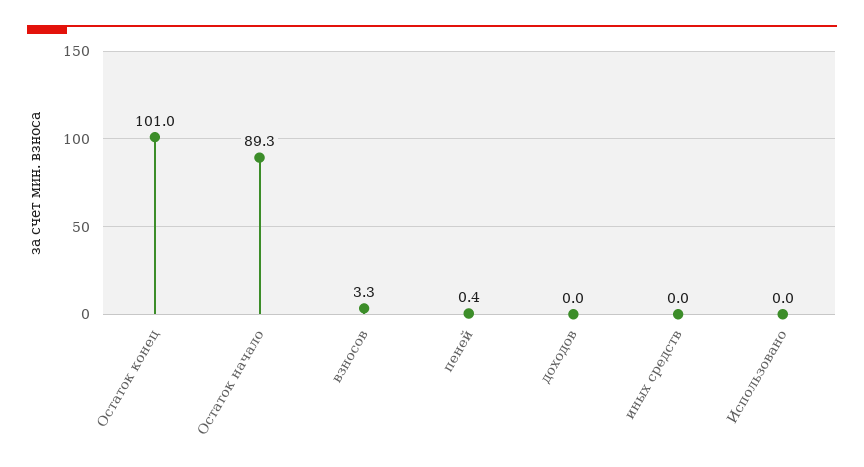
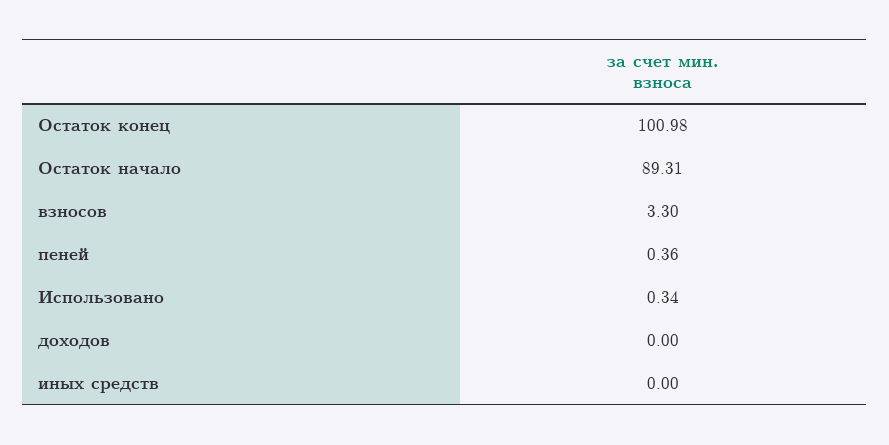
Использовано: 0 -> 0.34

